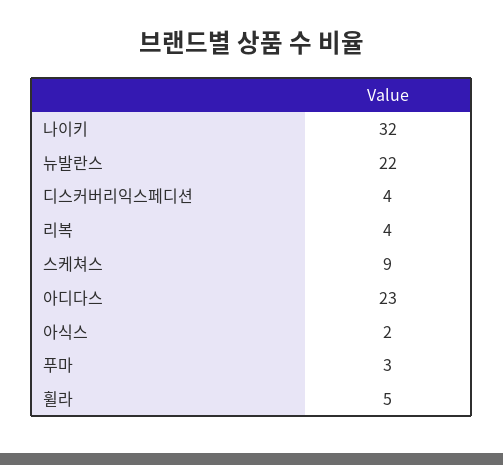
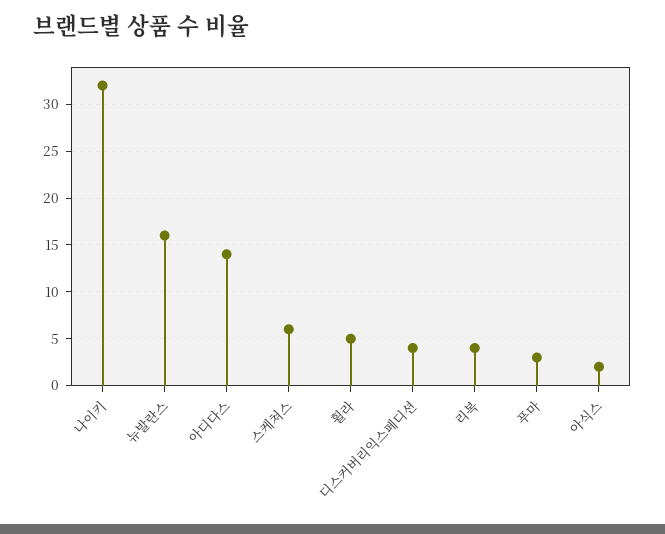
뉴발란스: 22 -> 16
스케쳐스: 9 -> 6
아디다스: 23 -> 14

